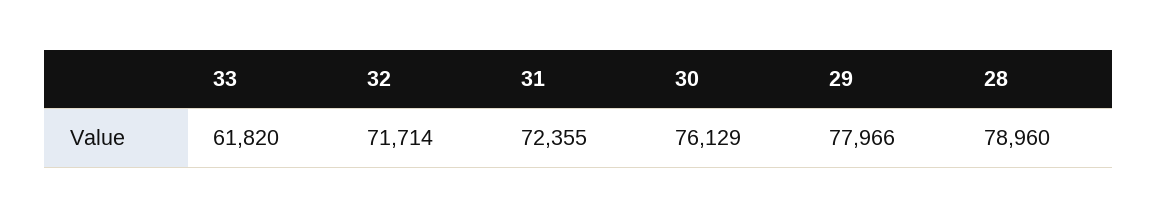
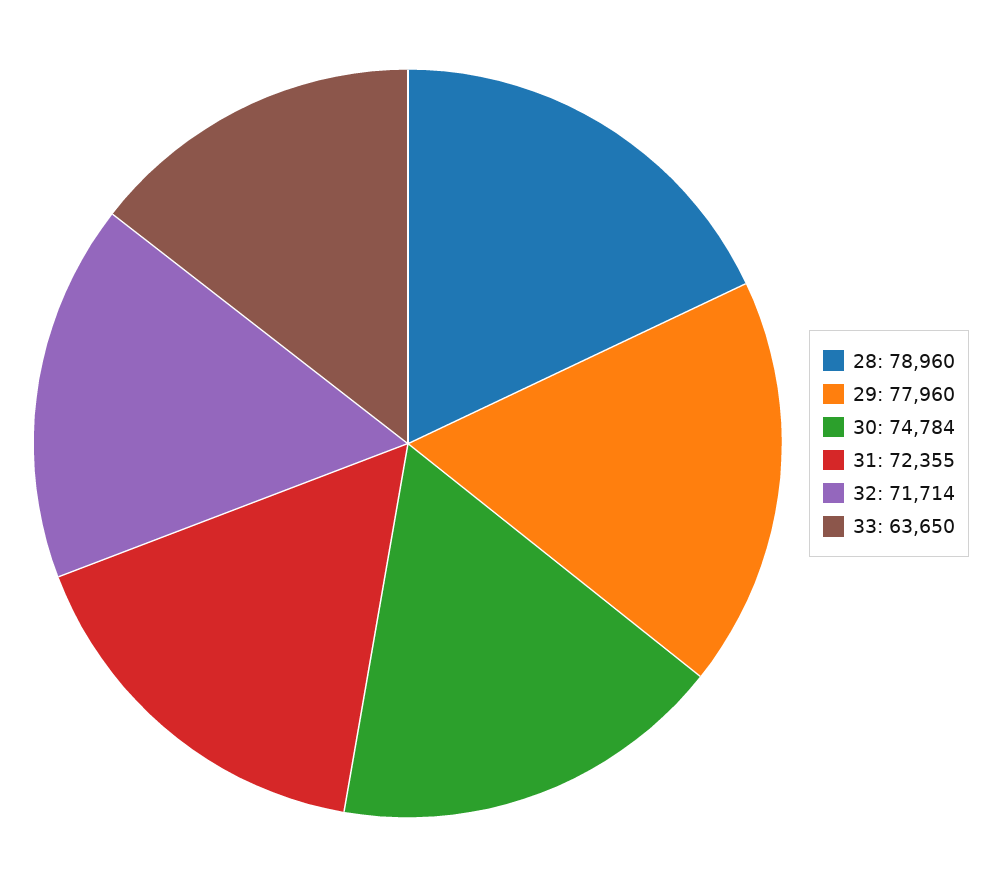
33: 61820 -> 63650
30: 76129 -> 74784
29: 77966 -> 77960

